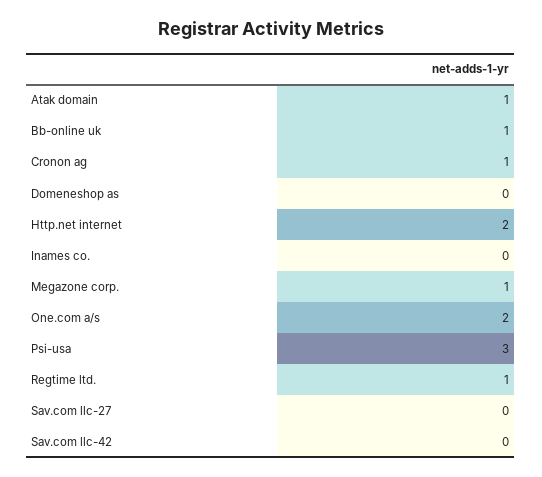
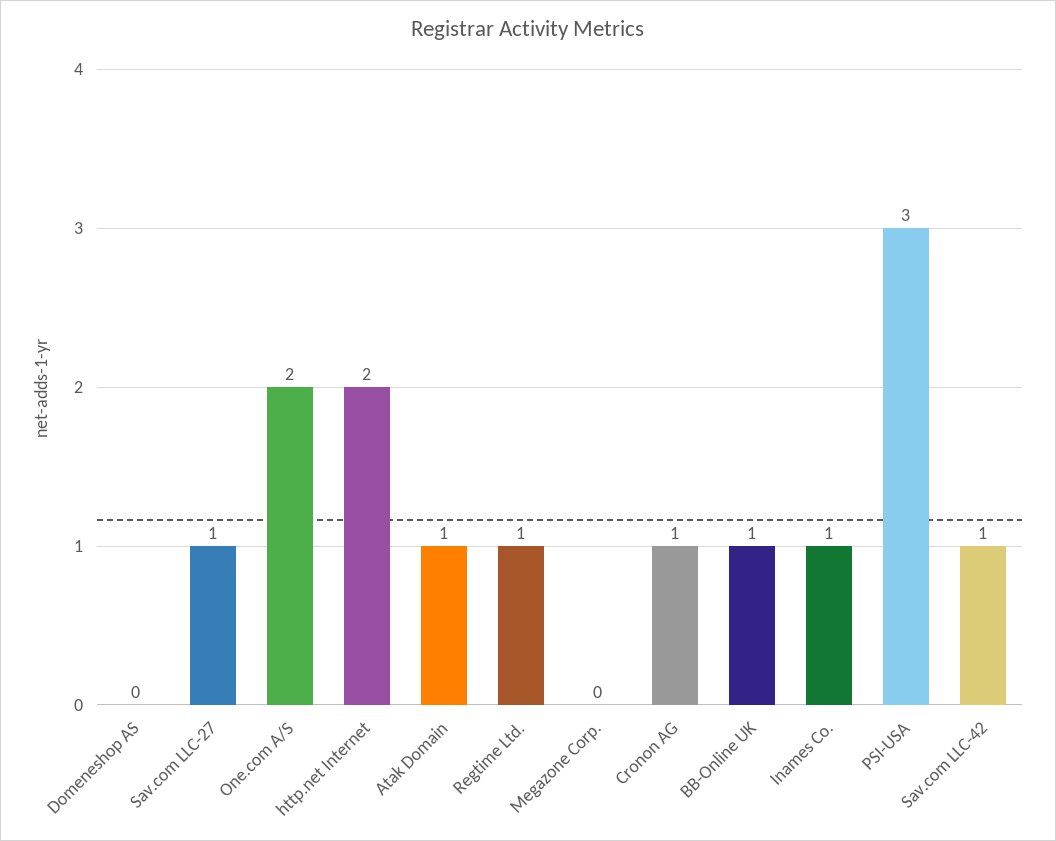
Inames co.: 0 -> 1
Megazone corp.: 1 -> 0
Sav.com llc-27: 0 -> 1
Sav.com llc-42: 0 -> 1

